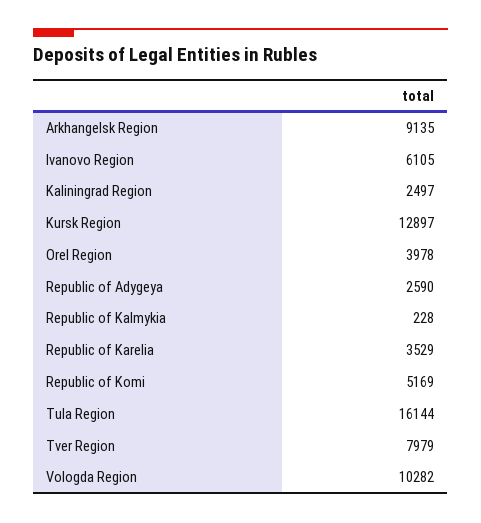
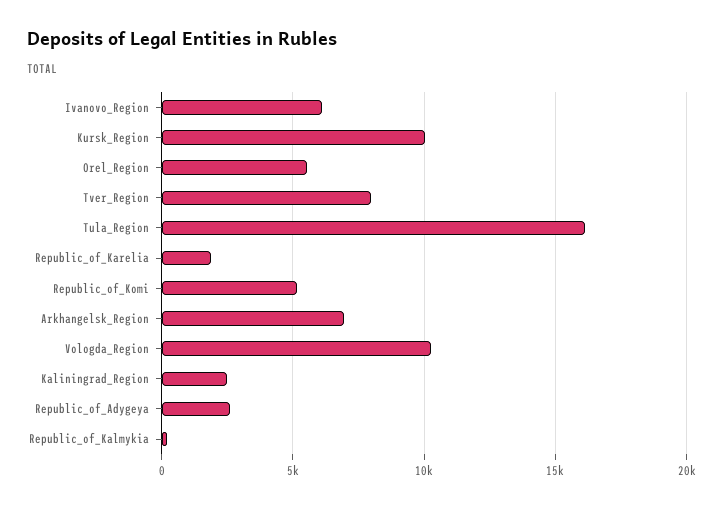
Arkhangelsk Region: 9135 -> 7000
Kursk Region: 12897 -> 10000
Orel Region: 3978 -> 5500
Republic of Karelia: 3529 -> 2000

